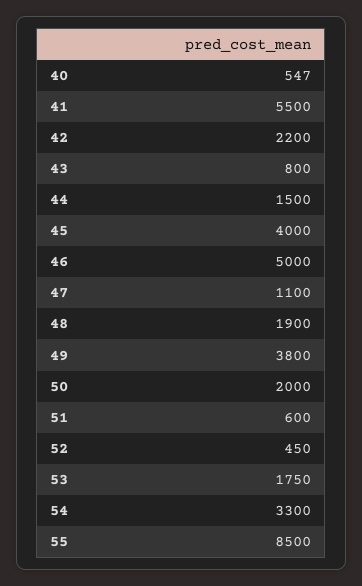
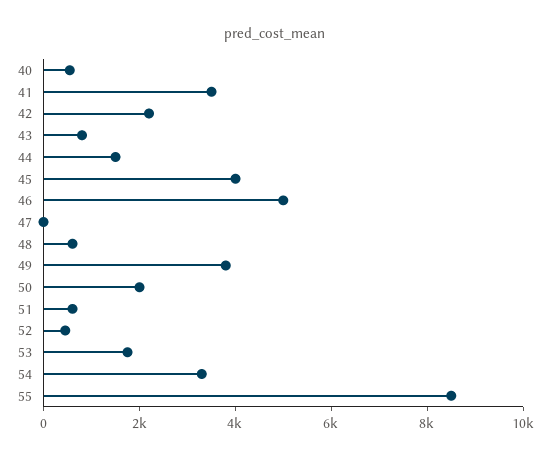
41: 5500 -> 3500
47: 1100 -> 0
48: 1900 -> 500

